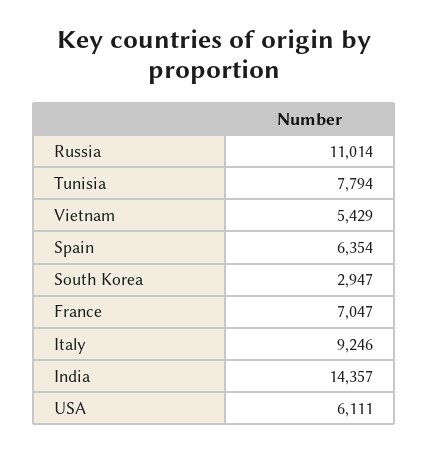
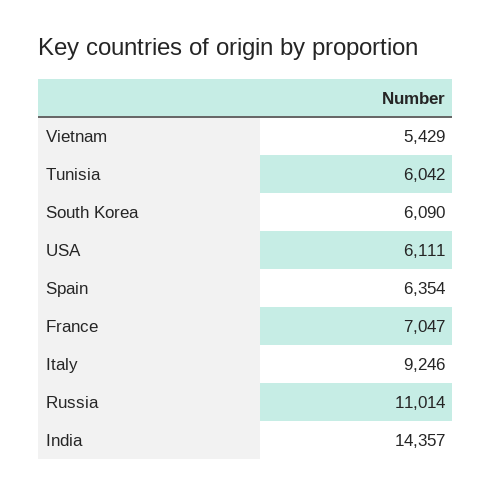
Tunisia: 7794 -> 6042
South Korea: 2947 -> 6090

